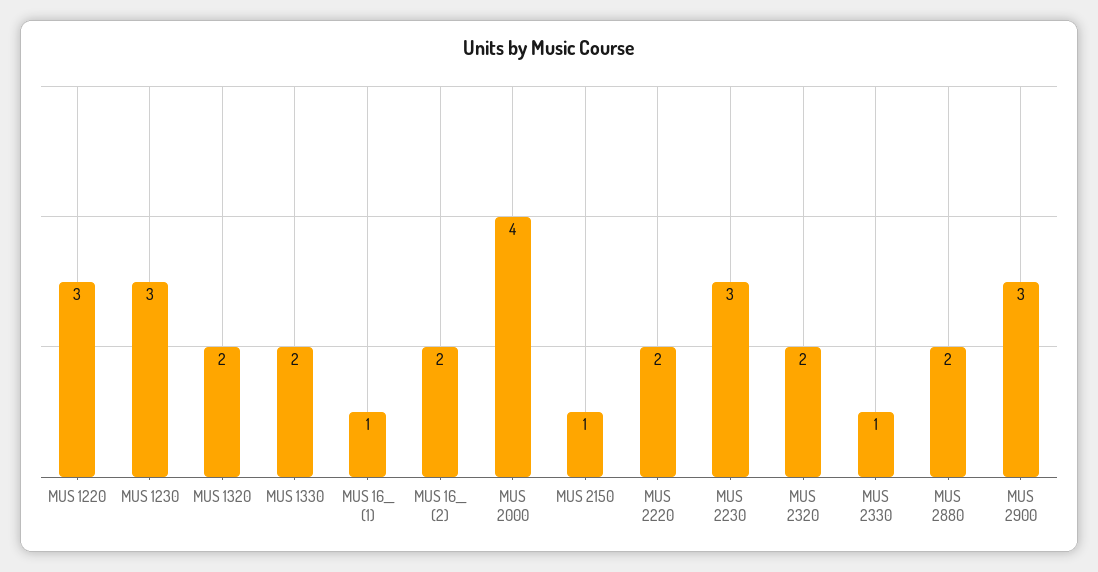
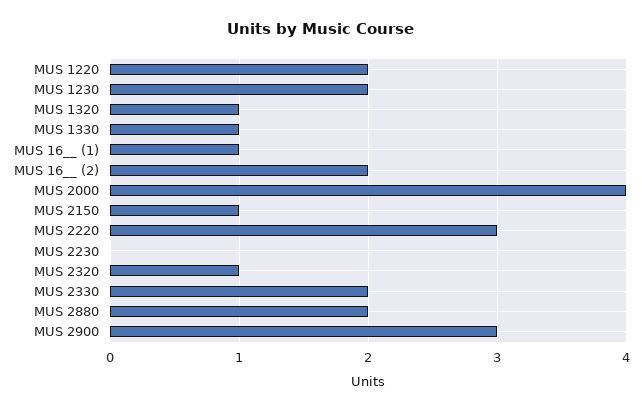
MUS 1220: 3 -> 2
MUS 1230: 3 -> 2
MUS 1320: 2 -> 1
MUS 1330: 2 -> 1
MUS 2220: 2 -> 3
MUS 2230: 3 -> 0
MUS 2320: 2 -> 1
MUS 2330: 1 -> 2

